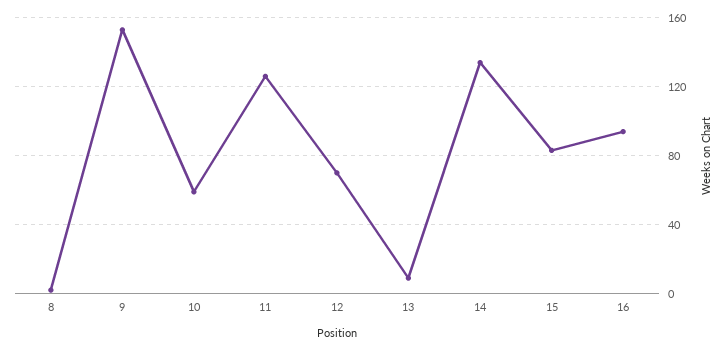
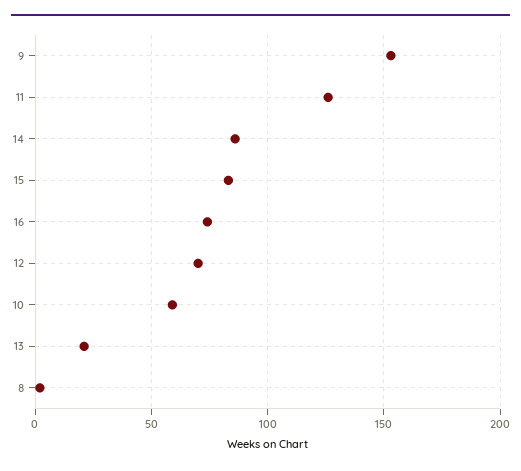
13: 10 -> 20
14: 135 -> 85
16: 95 -> 75

